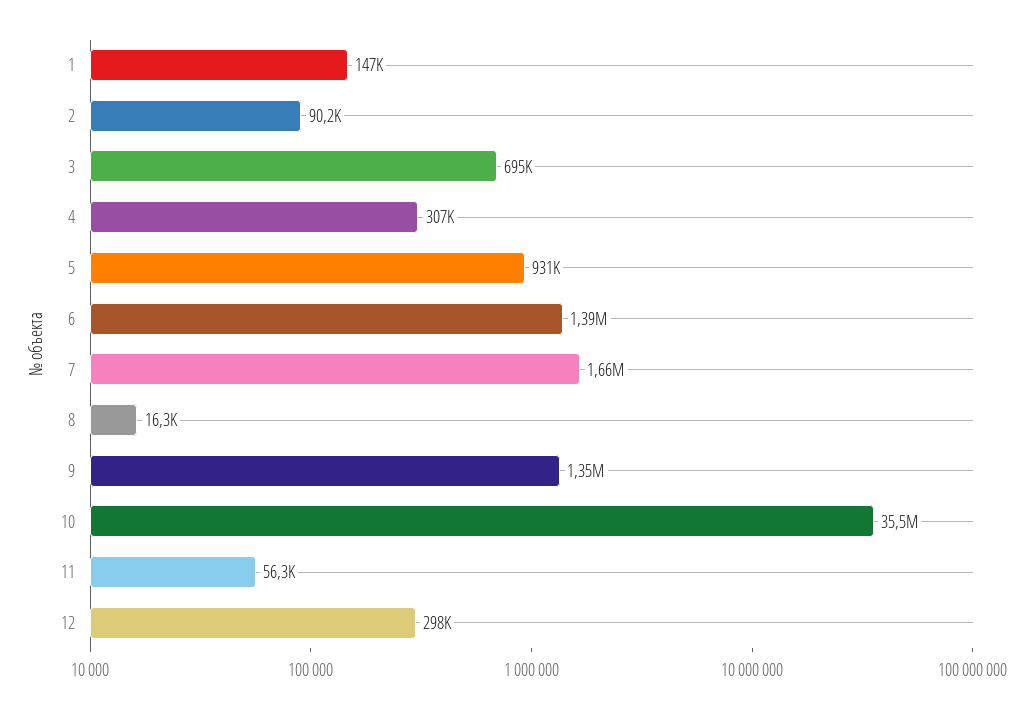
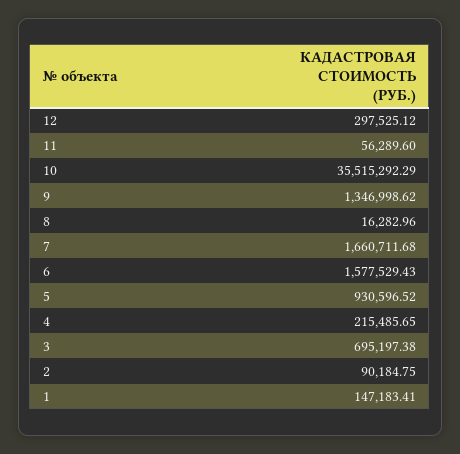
4: 307000 -> 215485.65
6: 1390000 -> 1577529.43

